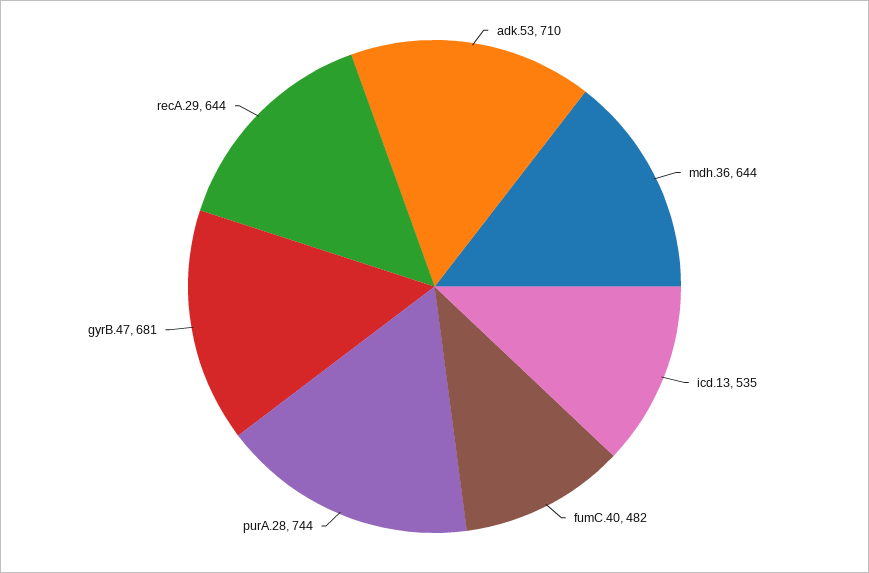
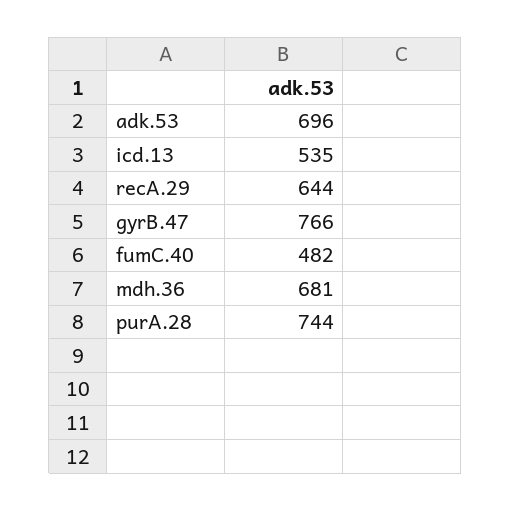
adk.53: 710 -> 696
mdh.36: 644 -> 681
gyrB.47: 681 -> 766

